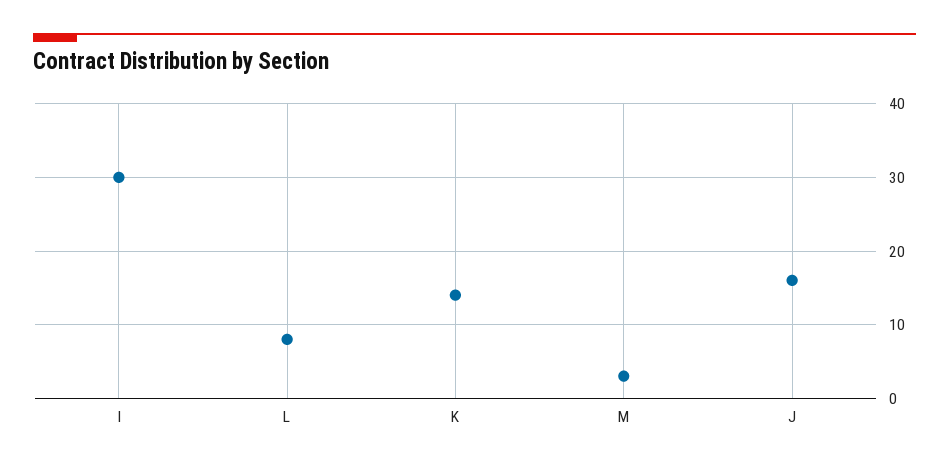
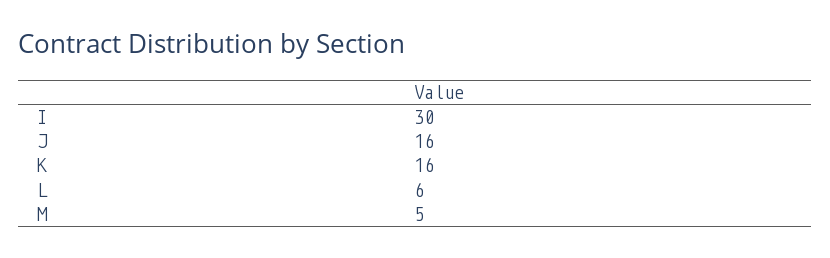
L: 8 -> 6
K: 14 -> 16
M: 3 -> 5

